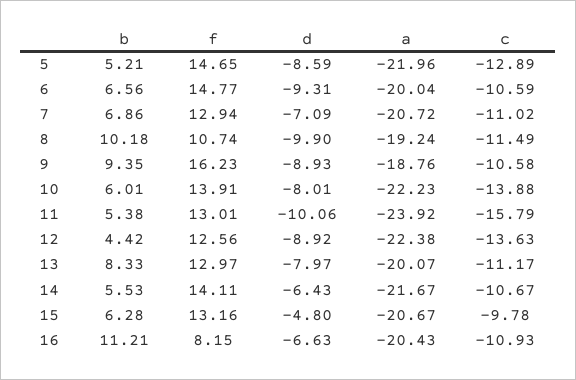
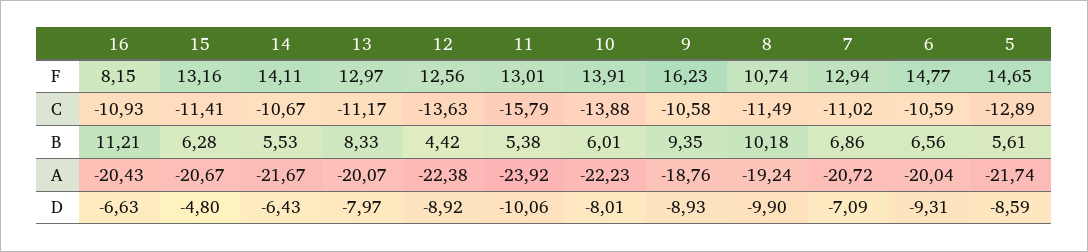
b, 5: 5.21 -> 5.61
a, 5: -21.96 -> -21.74
c, 15: -9.78 -> -11.41

